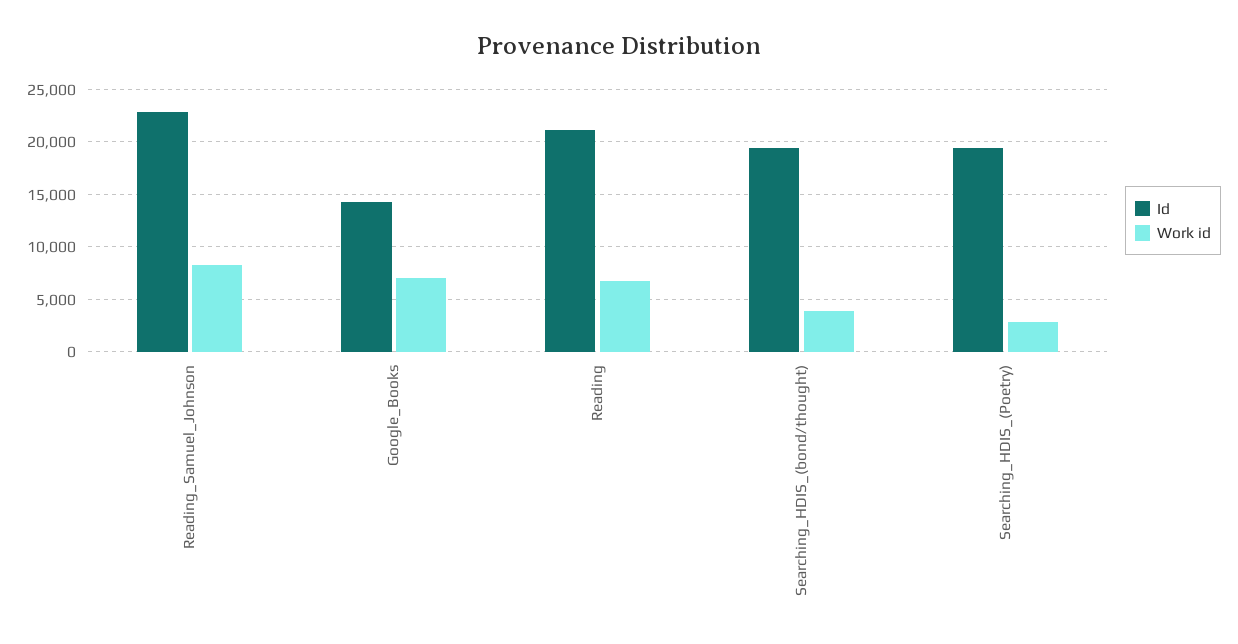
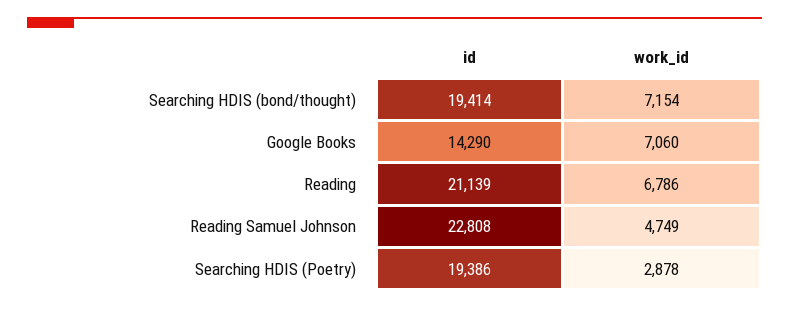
Work id, Reading_Samuel_Johnson: 8000 -> 4749
Work id, Searching_HDIS_(bond/thought): 4000 -> 7154

